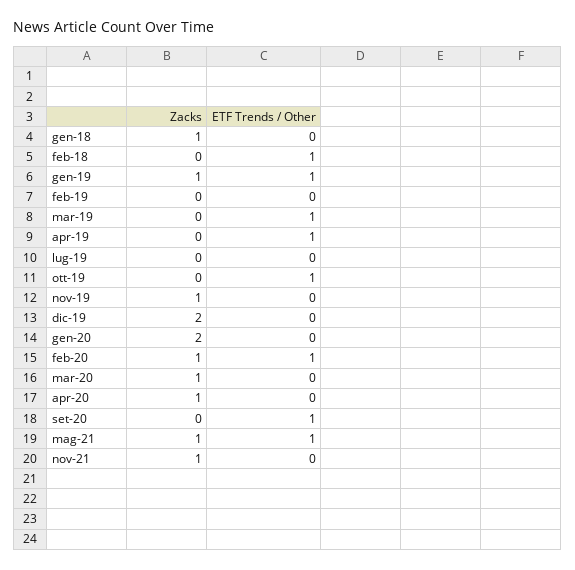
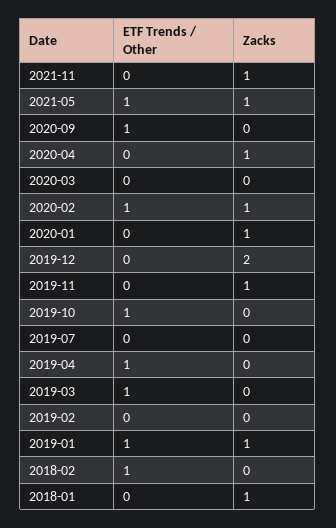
Zacks, gen-20: 2 -> 1
Zacks, mar-20: 1 -> 0

